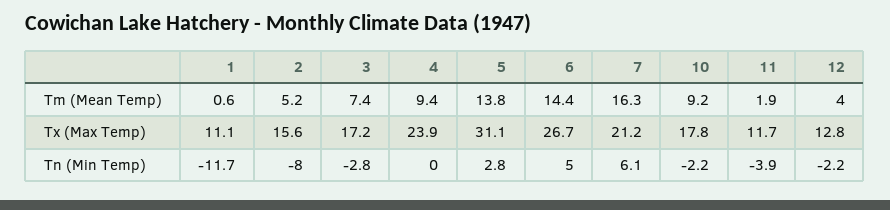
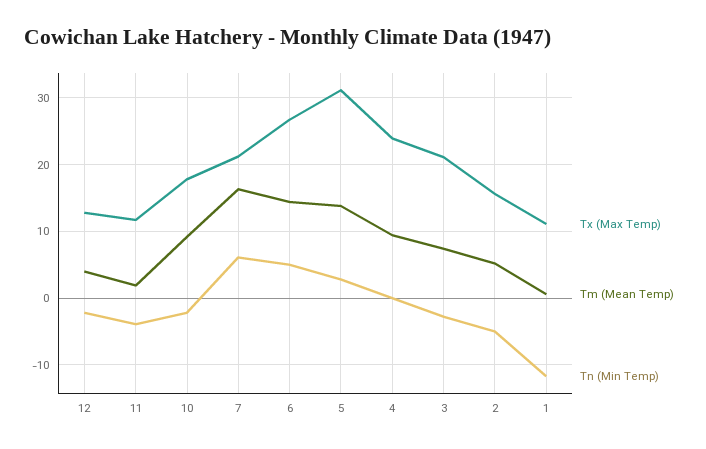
Tx (Max Temp), 3: 17.2 -> 21
Tn (Min Temp), 2: -8 -> -5

